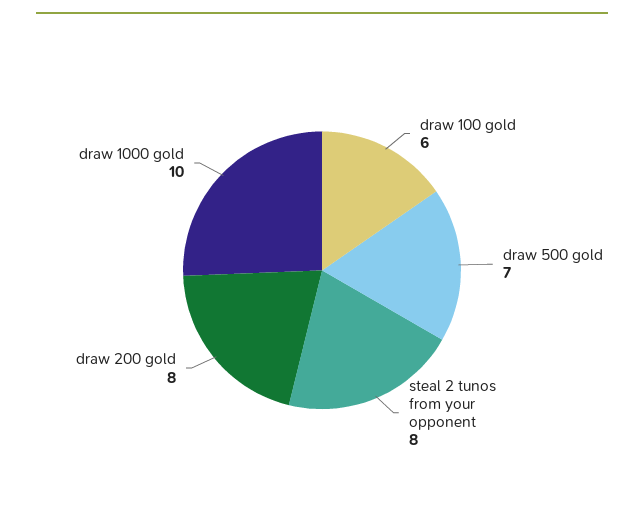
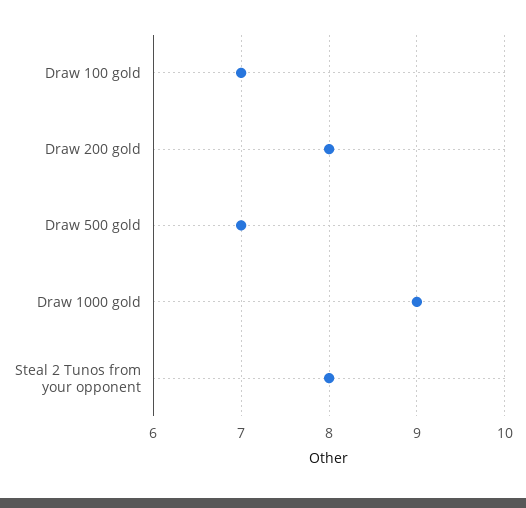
draw 100 gold: 6 -> 7
draw 1000 gold: 10 -> 9

